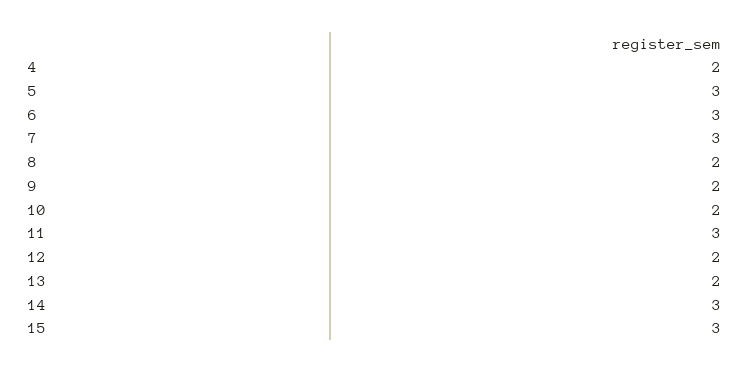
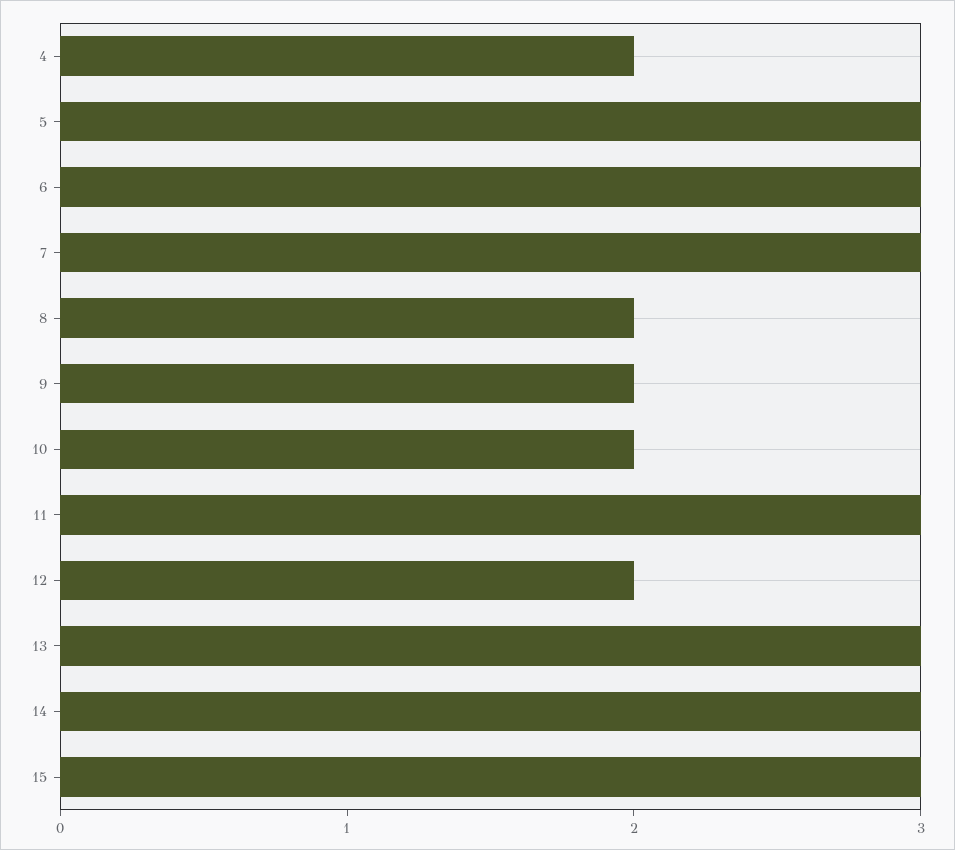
13: 2 -> 3

